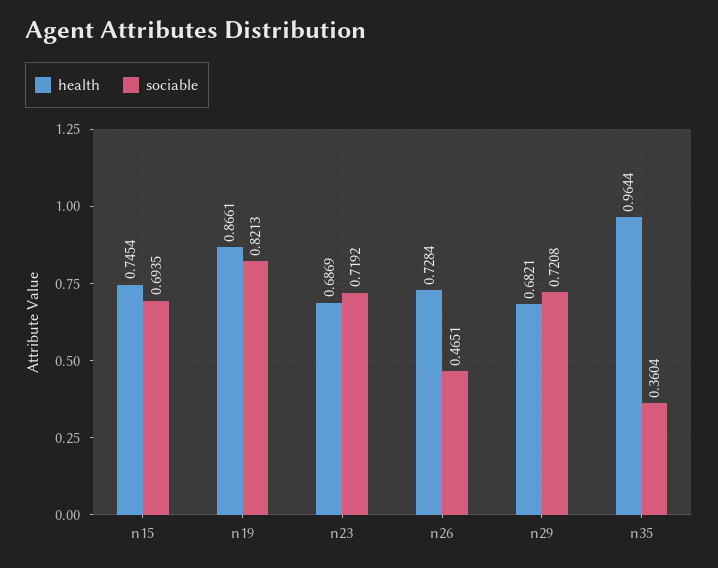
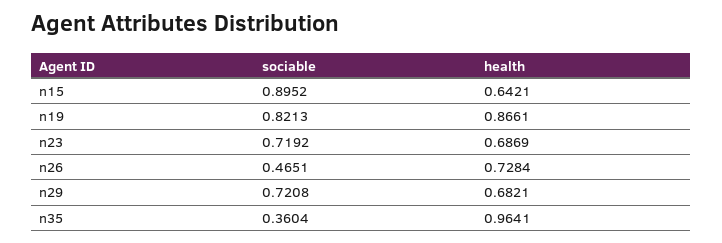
health, n15: 0.7454 -> 0.6421
sociable, n15: 0.6935 -> 0.8952
health, n35: 0.9644 -> 0.9641

